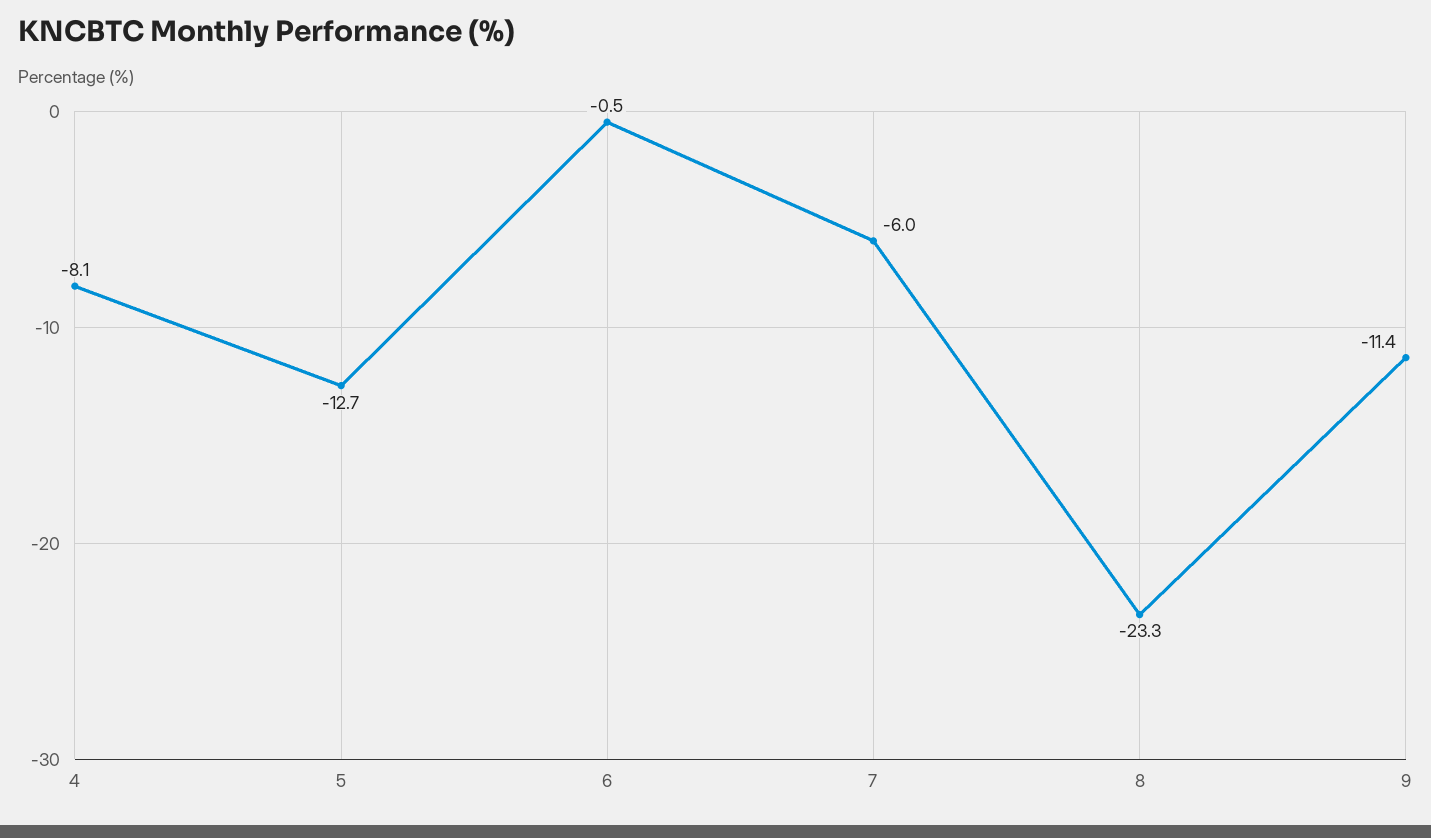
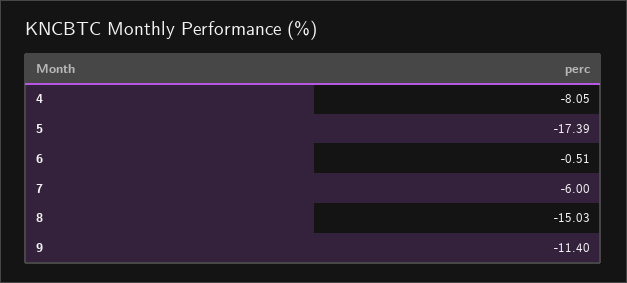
5: -12.7 -> -17.39
8: -23.3 -> -15.03

